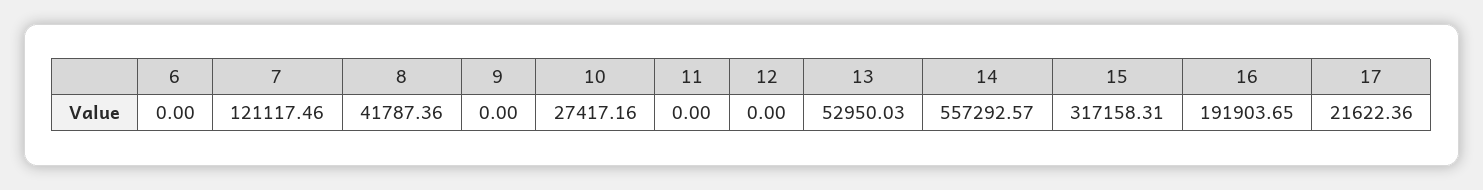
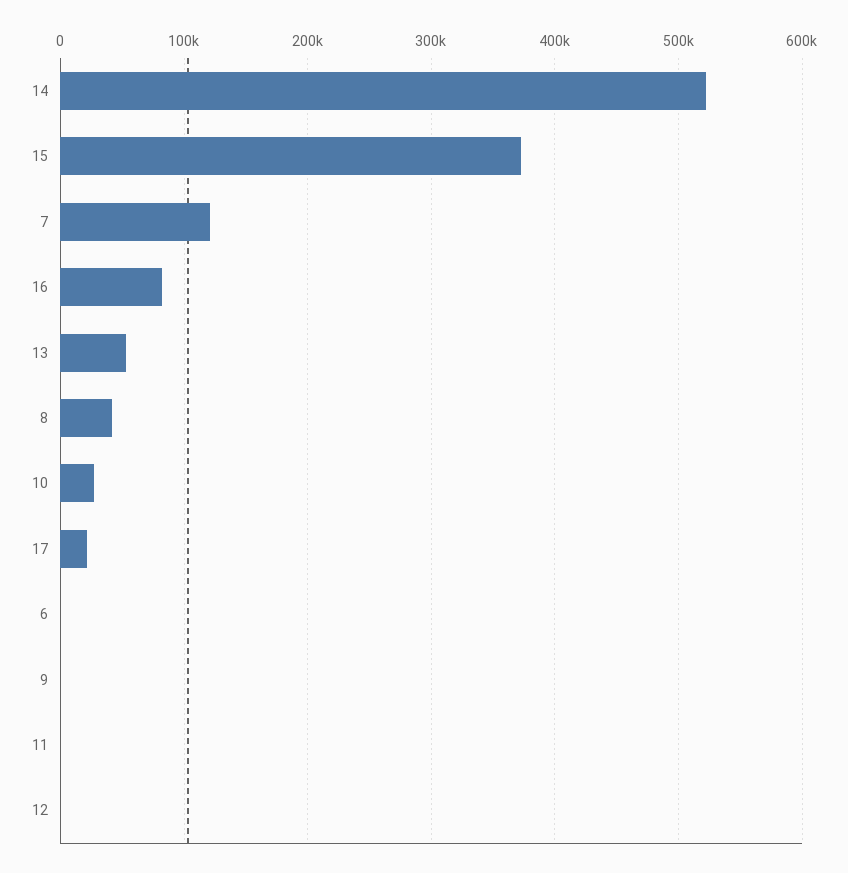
14: 557292.57 -> 520000
15: 317158.31 -> 370000
16: 191903.65 -> 80000

